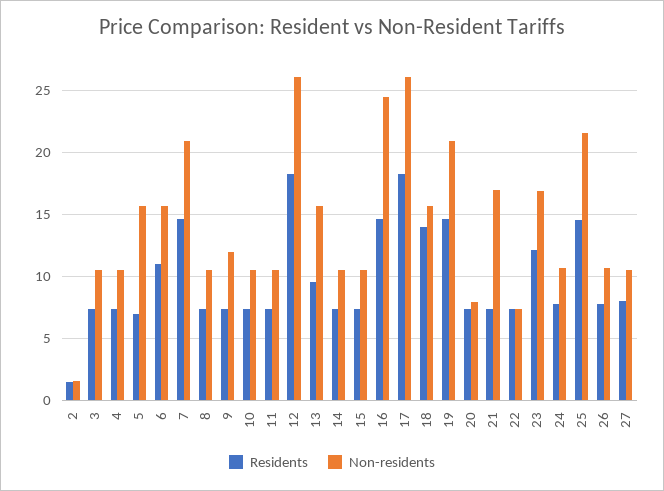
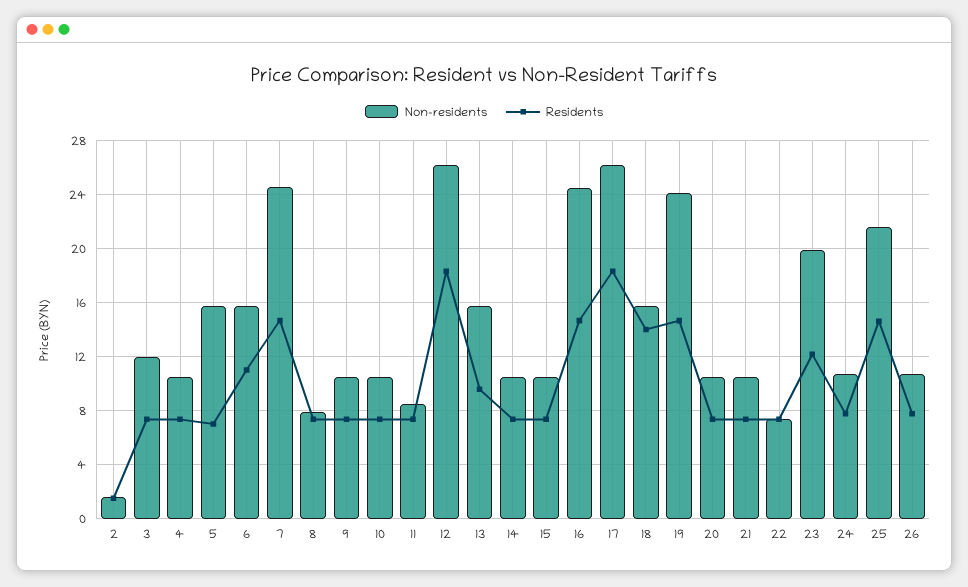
Non-residents, 3: 10.5 -> 12
Non-residents, 7: 21 -> 24.5
Non-residents, 8: 10.5 -> 8
Non-residents, 9: 12 -> 10.5
Non-residents, 11: 10.5 -> 8.5
Non-residents, 19: 21 -> 24
Non-residents, 20: 8 -> 10.5
Non-residents, 21: 17 -> 10.5
Non-residents, 23: 17 -> 20
Residents, 27: 8 -> none
Non-residents, 27: 10.5 -> none

